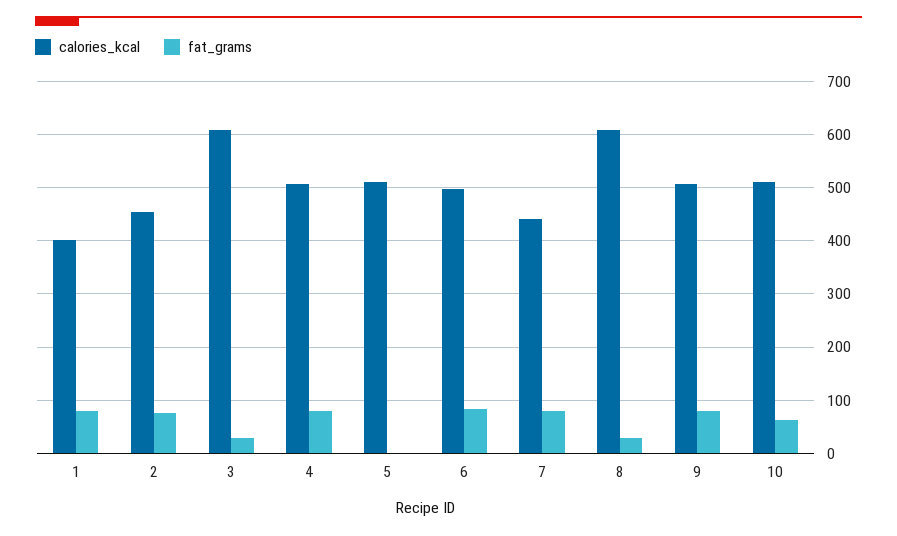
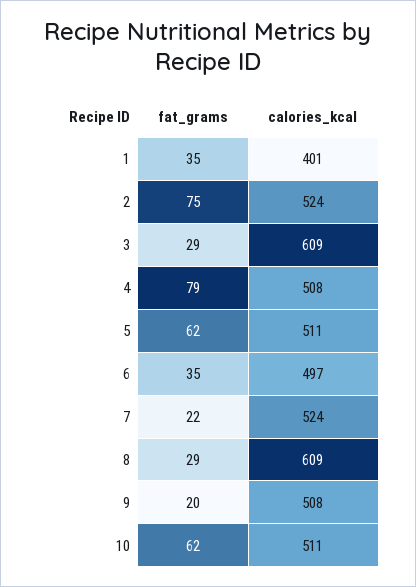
fat_grams, 1: 80 -> 35
calories_kcal, 2: 460 -> 524
fat_grams, 5: 0 -> 62
fat_grams, 6: 80 -> 35
calories_kcal, 7: 440 -> 524
fat_grams, 7: 80 -> 22
fat_grams, 9: 80 -> 20

